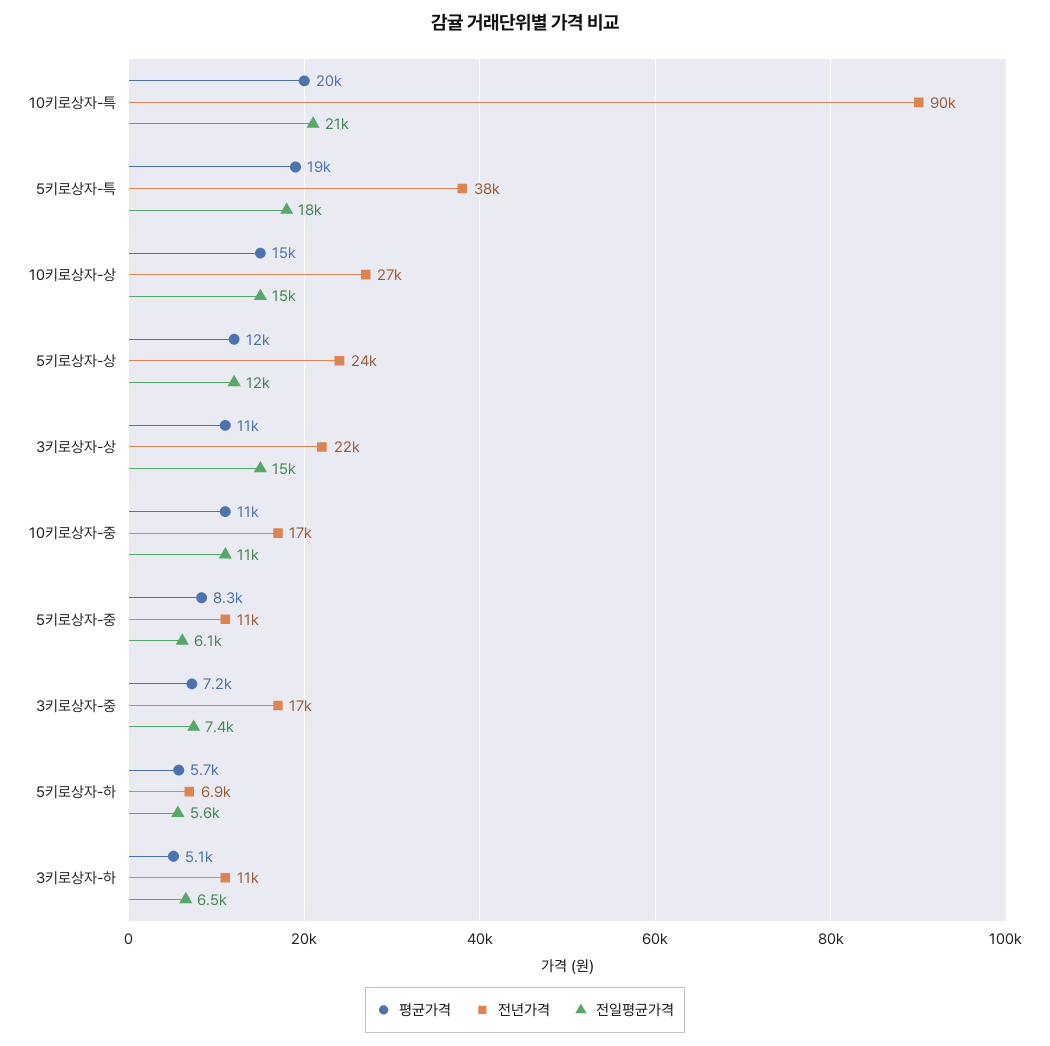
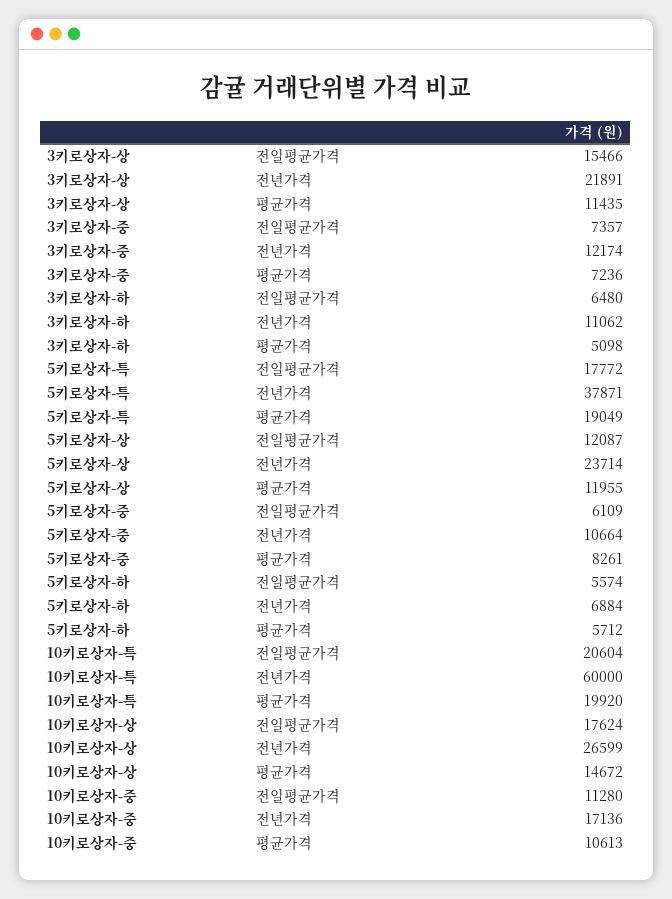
전년가격, 10키로상자-특: 90000 -> 60000
전일평균가격, 10키로상자-상: 15000 -> 17624
전년가격, 3키로상자-중: 17000 -> 12174

